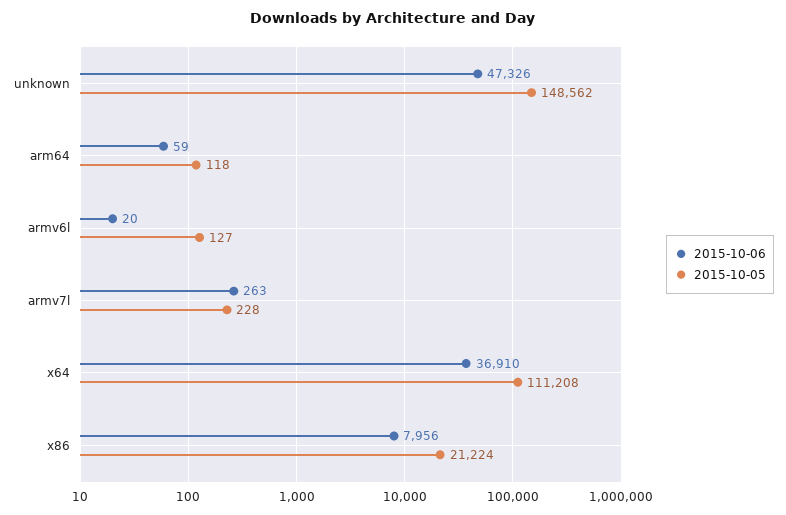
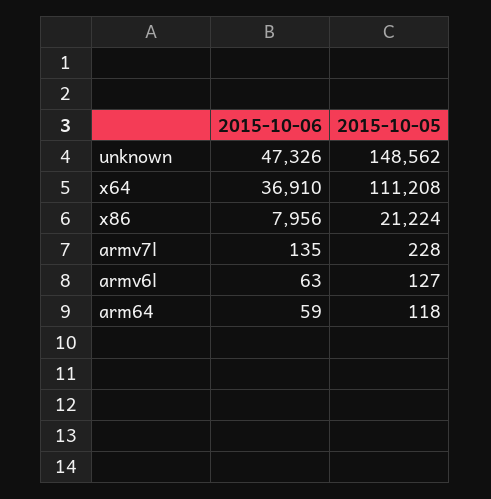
2015-10-06, armv6l: 20 -> 63
2015-10-06, armv7l: 263 -> 135

